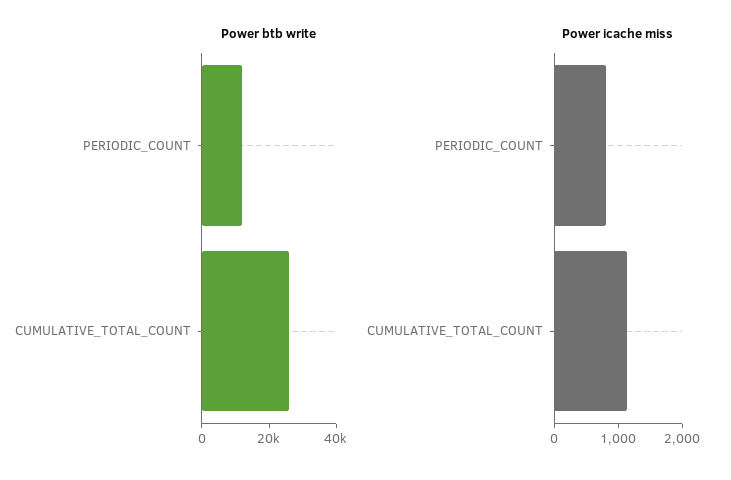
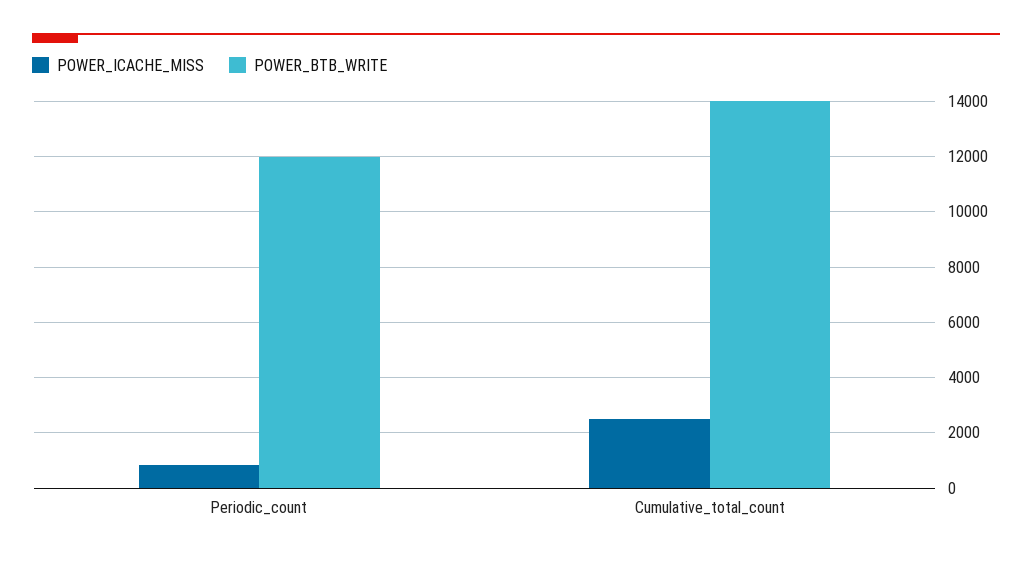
Power btb write, CUMULATIVE_TOTAL_COUNT: 25000 -> 14000
Power icache miss, CUMULATIVE_TOTAL_COUNT: 1200 -> 2500

